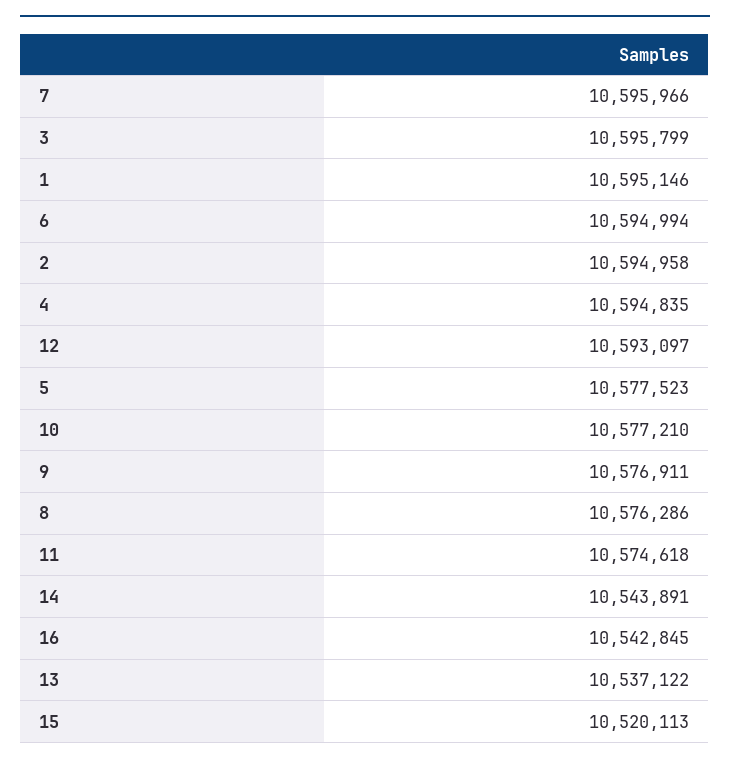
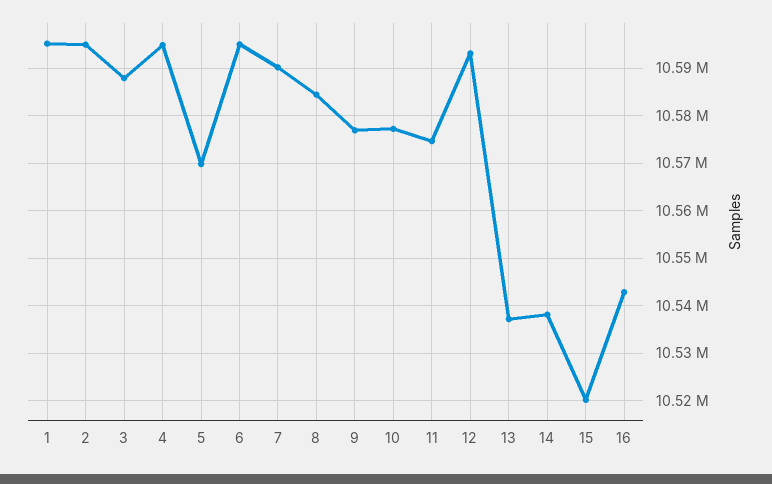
7: 10595966 -> 10590000
3: 10595799 -> 10588000
5: 10577523 -> 10570000
8: 10576286 -> 10584000
14: 10543891 -> 10538000

